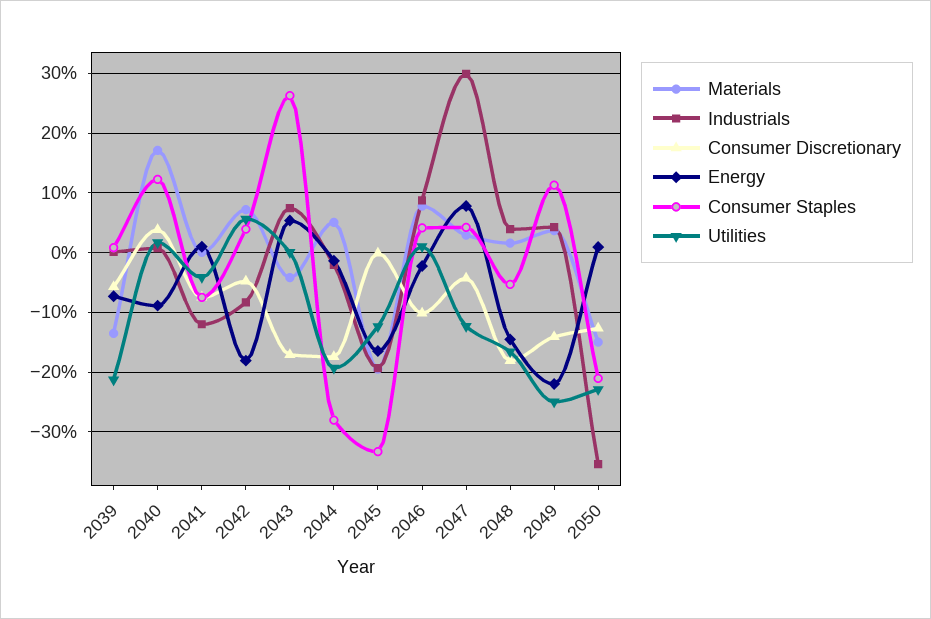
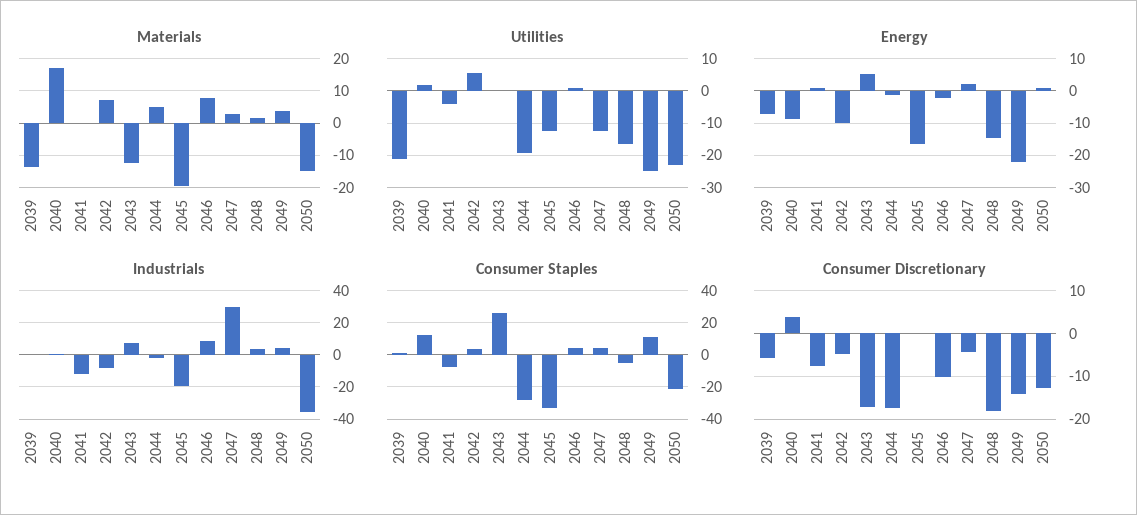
Energy, 2042: -18 -> -10
Materials, 2043: -4 -> -12
Energy, 2047: 8 -> 2

